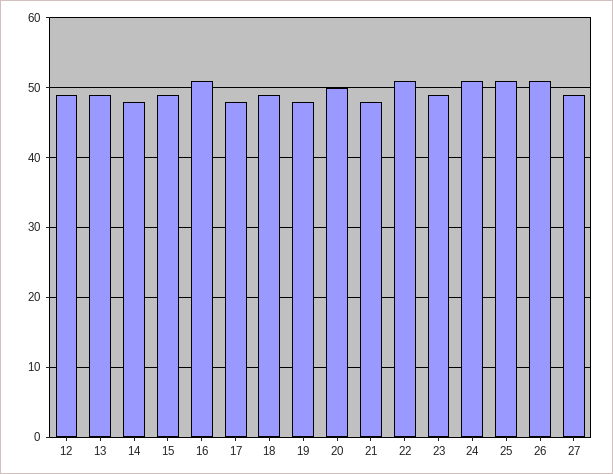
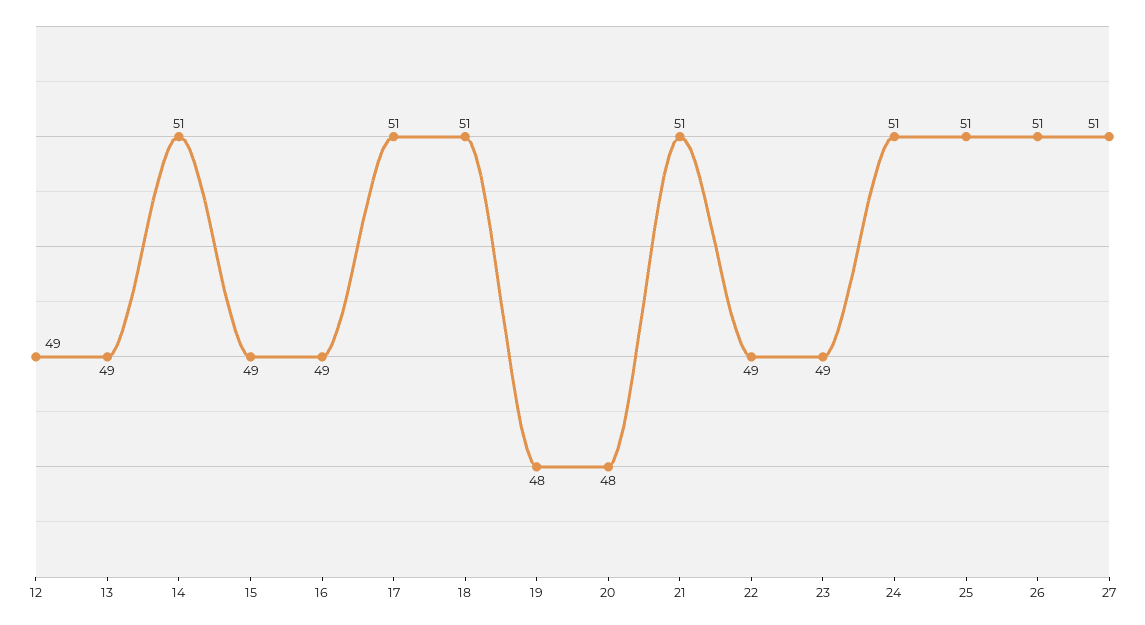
14: 48 -> 51
16: 51 -> 49
17: 48 -> 51
18: 49 -> 51
20: 50 -> 48
21: 48 -> 51
22: 51 -> 49
27: 49 -> 51

